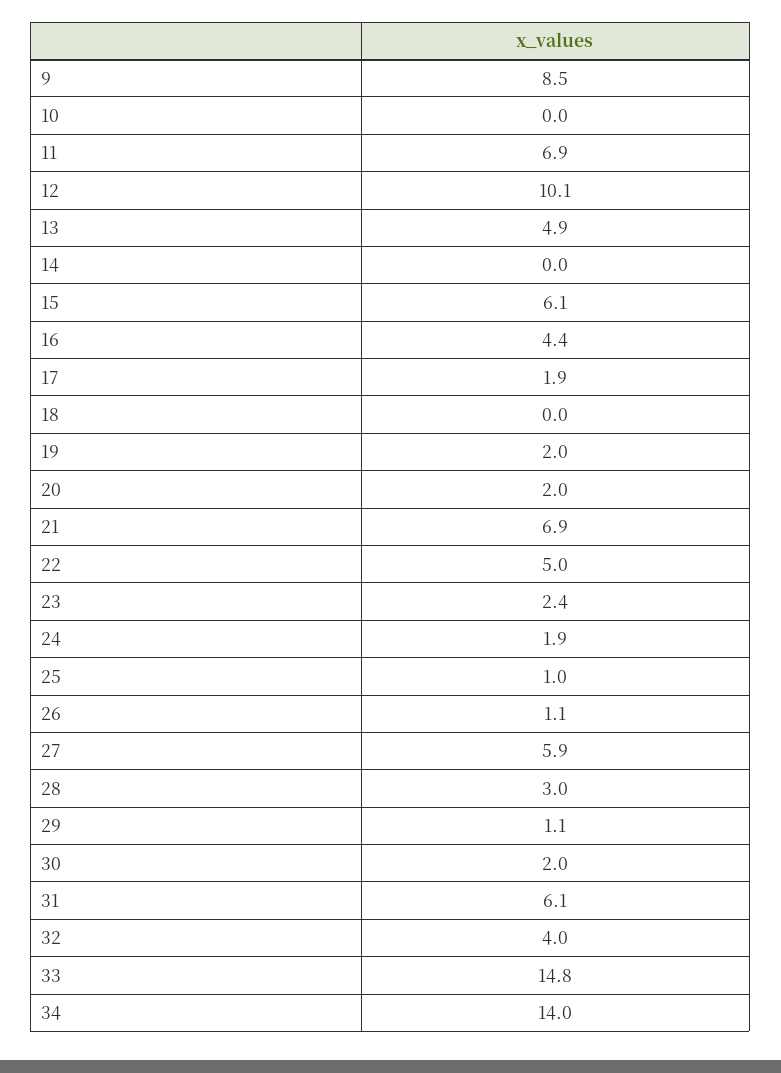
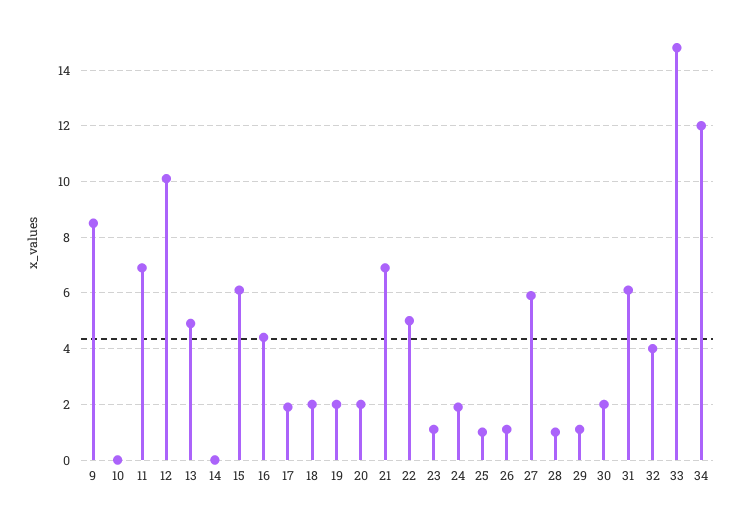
18: 0 -> 2
23: 2.4 -> 1
28: 3 -> 1
34: 14 -> 12

